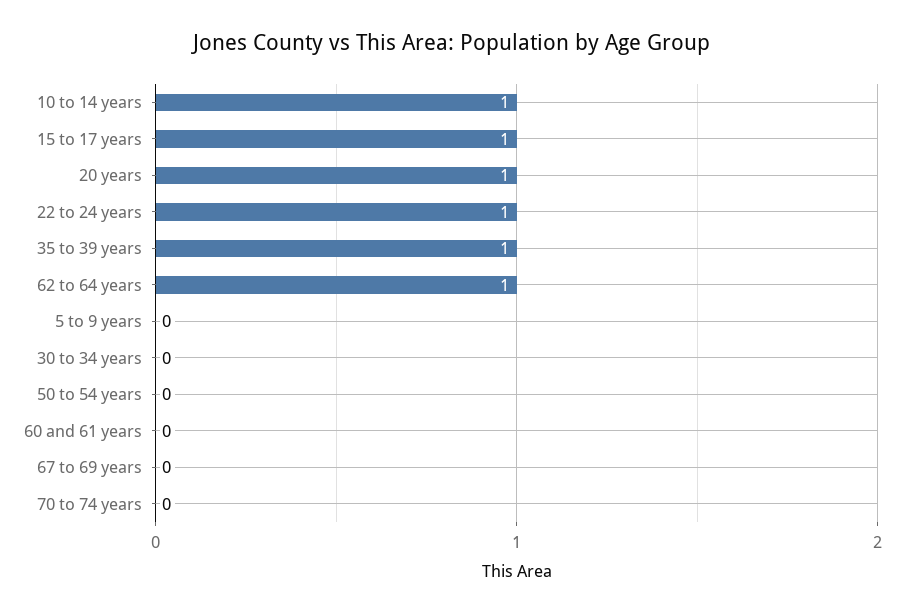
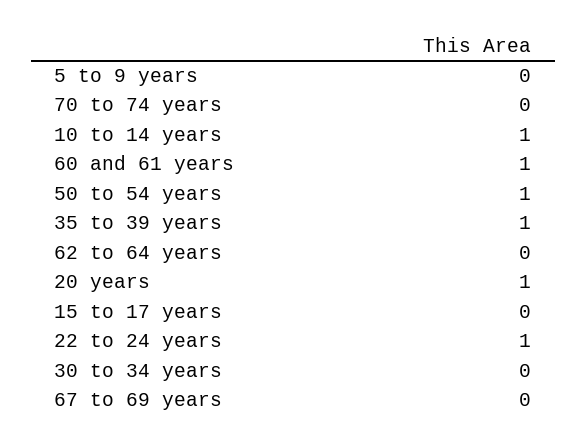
15 to 17 years: 1 -> 0
62 to 64 years: 1 -> 0
50 to 54 years: 0 -> 1
60 and 61 years: 0 -> 1

